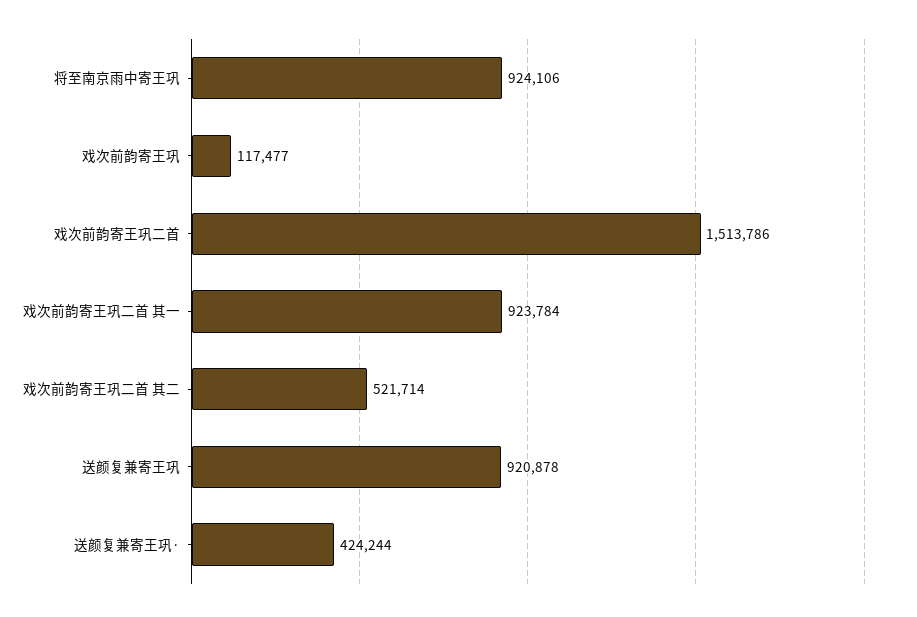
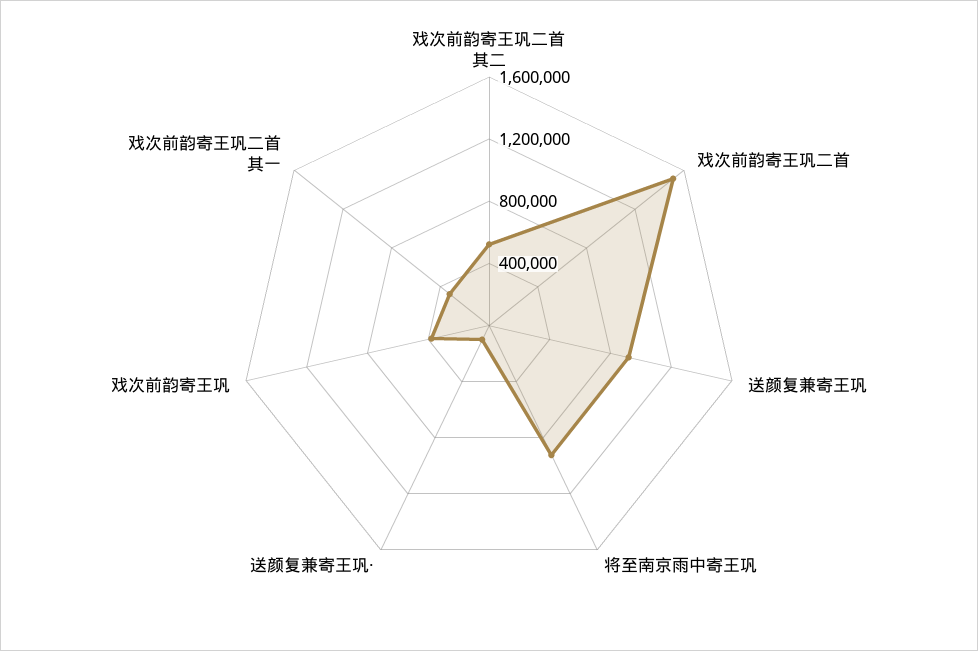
戏次前韵寄王巩: 117477 -> 400000
戏次前韵寄王巩二首 其一: 923784 -> 300000
送颜复兼寄王巩·: 424244 -> 100000

